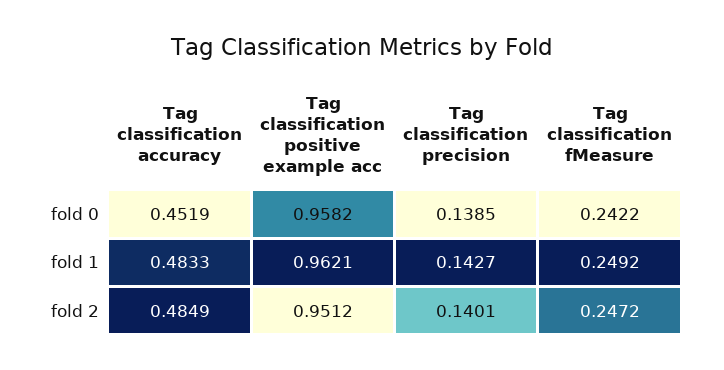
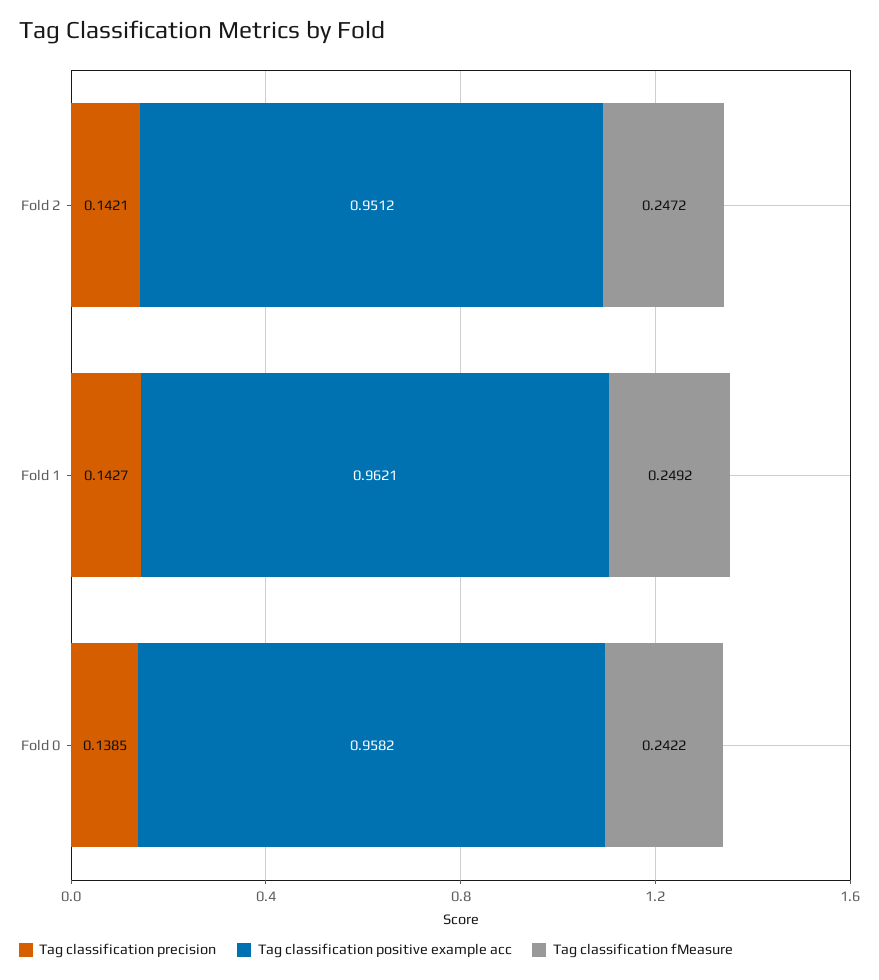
Tag classification accuracy, fold 0: 0.4519 -> none
Tag classification accuracy, fold 1: 0.4833 -> none
Tag classification accuracy, fold 2: 0.4849 -> none
Tag classification precision, fold 2: 0.1401 -> 0.1421

